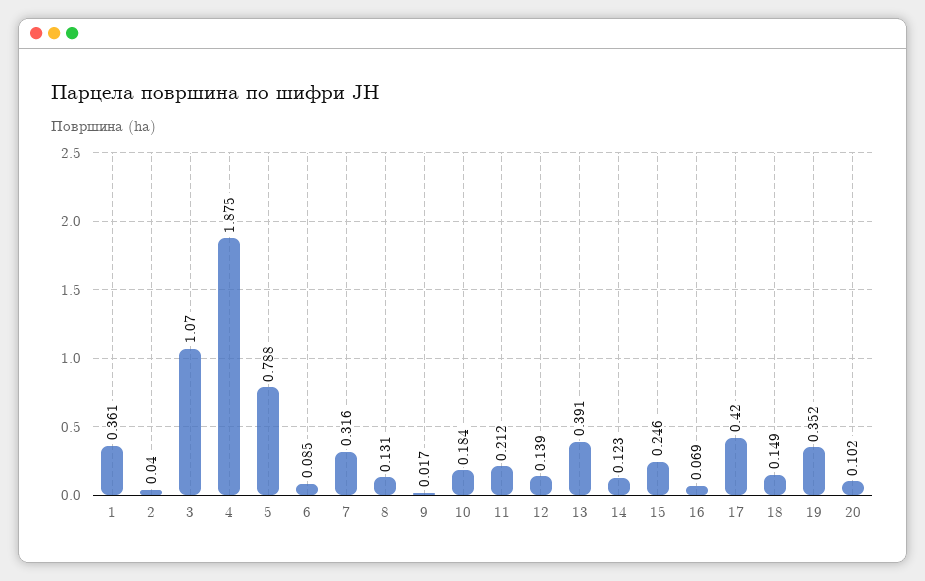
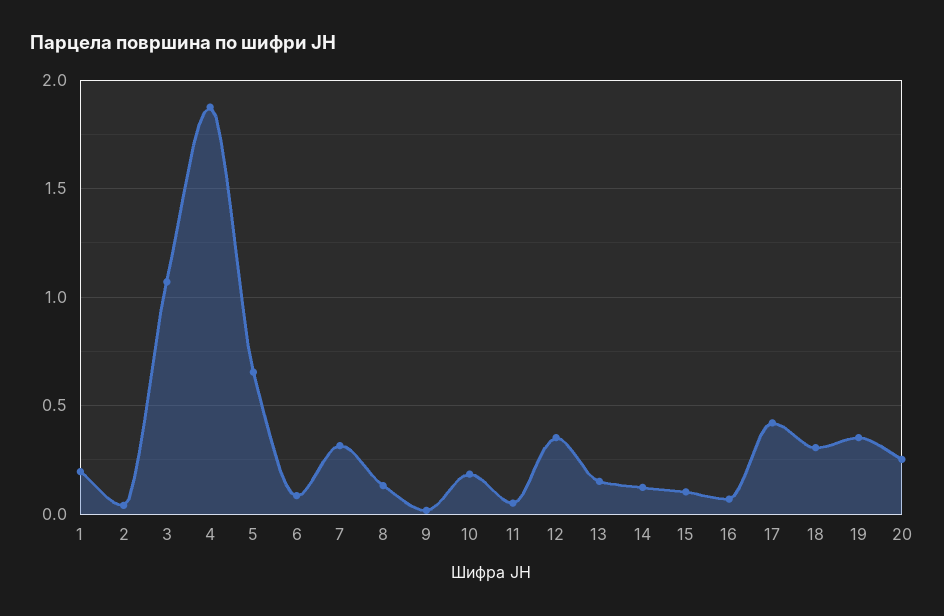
1: 0.361 -> 0.2
5: 0.788 -> 0.65
11: 0.212 -> 0.05
12: 0.139 -> 0.35
13: 0.391 -> 0.15
15: 0.246 -> 0.1
18: 0.149 -> 0.3
20: 0.102 -> 0.25

